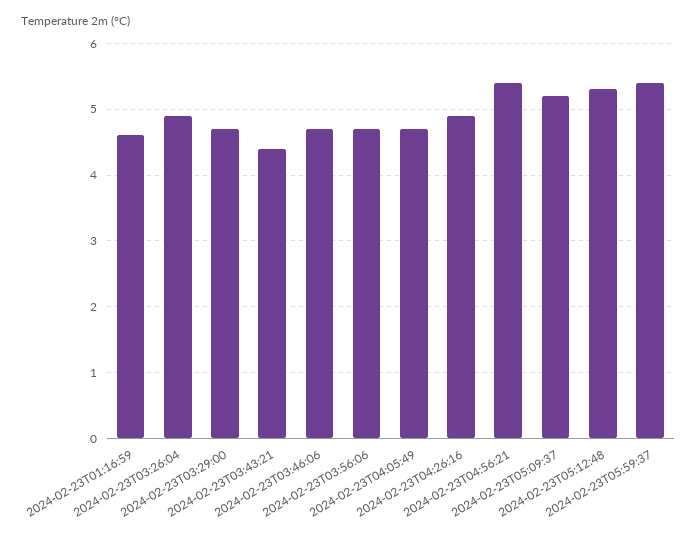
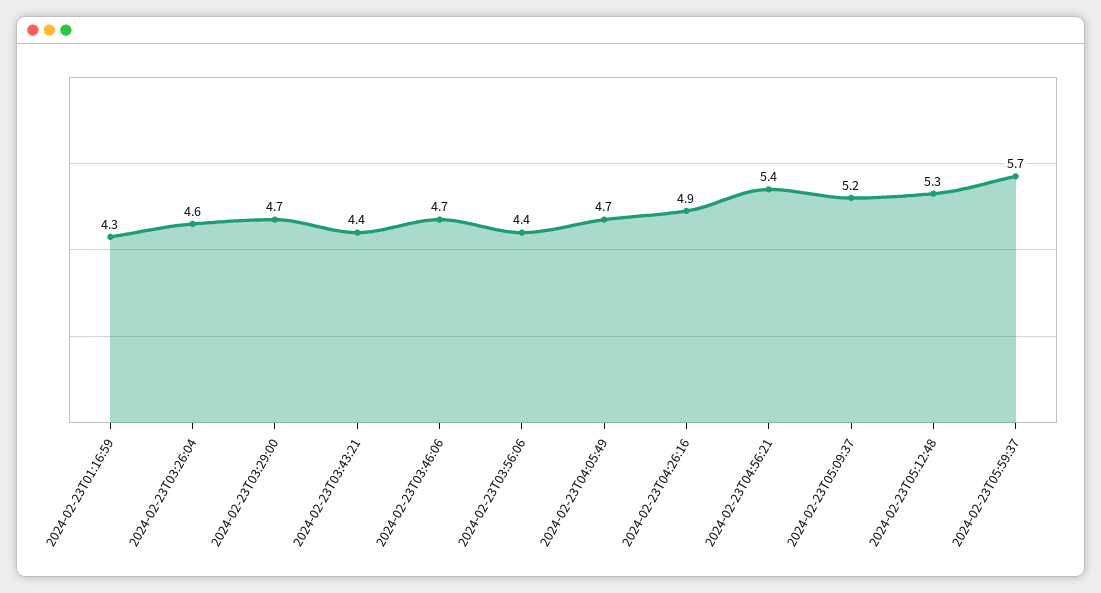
2024-02-23T01:16:59: 4.6 -> 4.3
2024-02-23T03:26:04: 4.9 -> 4.6
2024-02-23T03:56:06: 4.7 -> 4.4
2024-02-23T05:59:37: 5.4 -> 5.7

